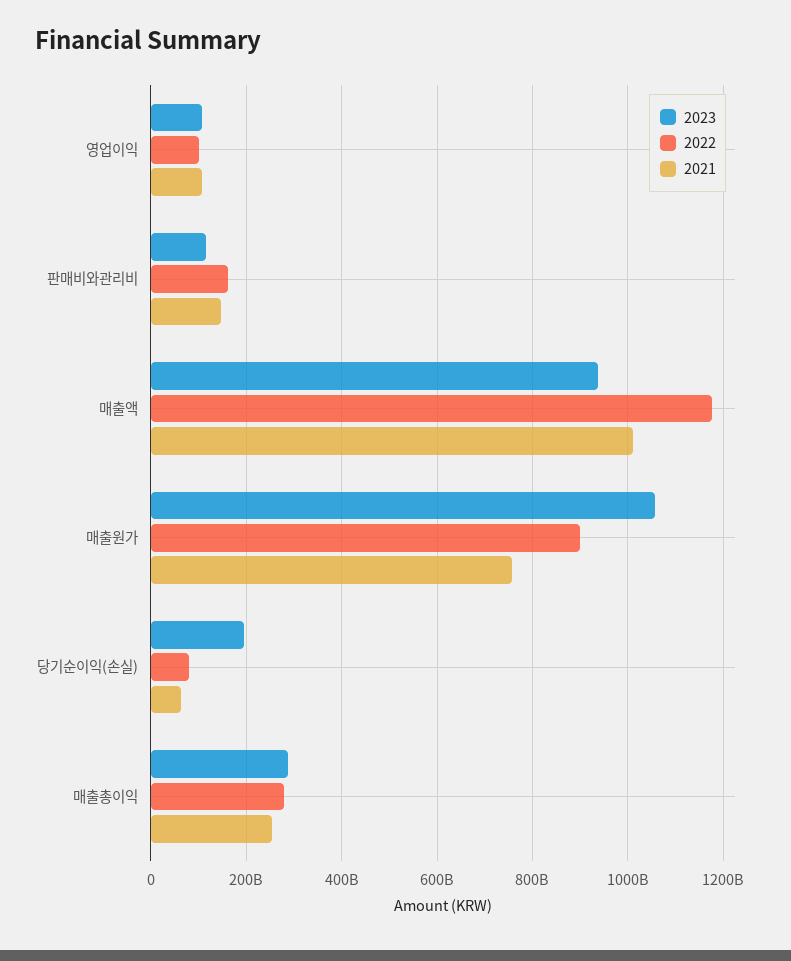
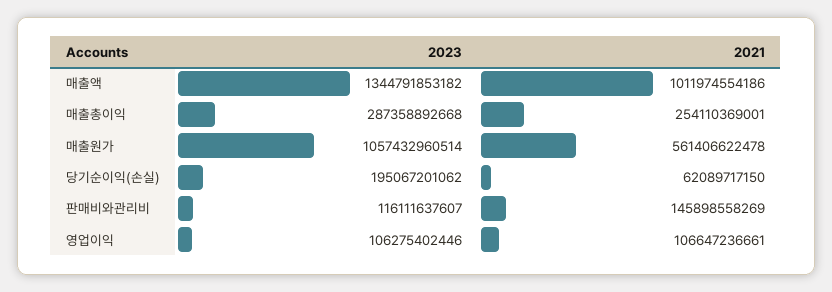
2022, 영업이익: 100000000000 -> none
2022, 판매비와관리비: 160000000000 -> none
2023, 매출액: 940000000000 -> 1344791853182
2022, 매출액: 1180000000000 -> none
2022, 매출원가: 900000000000 -> none
2021, 매출원가: 760000000000 -> 561406622478
2022, 당기순이익(손실): 80000000000 -> none
2022, 매출총이익: 280000000000 -> none

